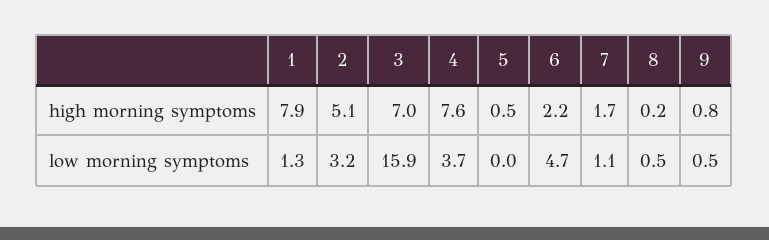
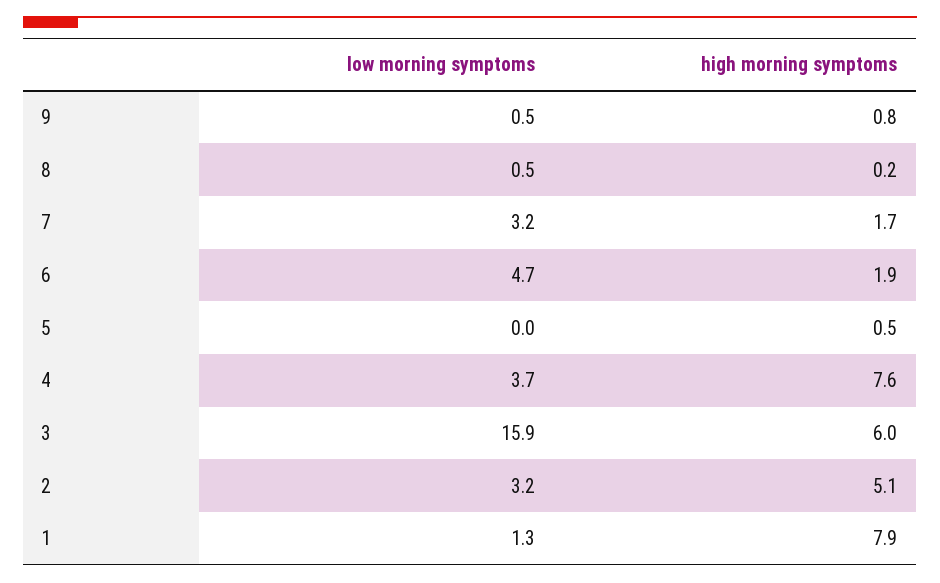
3, high morning symptoms: 7 -> 6
6, high morning symptoms: 2.2 -> 1.9
7, low morning symptoms: 1.1 -> 3.2

